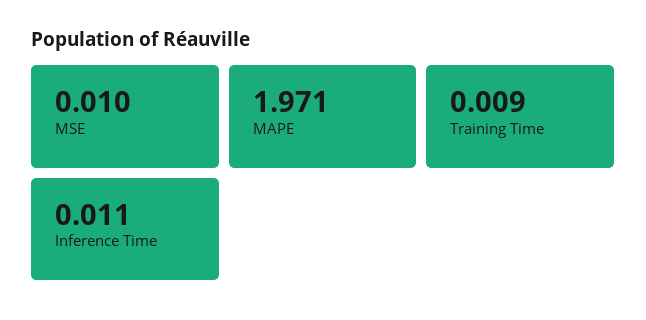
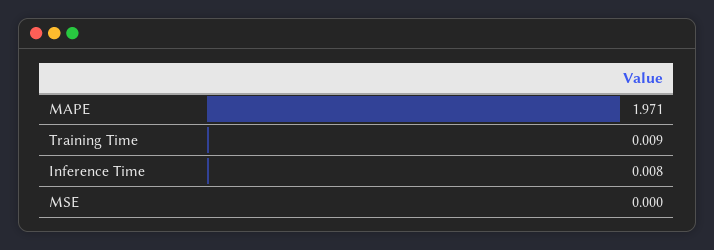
MSE: 0.01 -> 0
Inference Time: 0.011 -> 0.008

